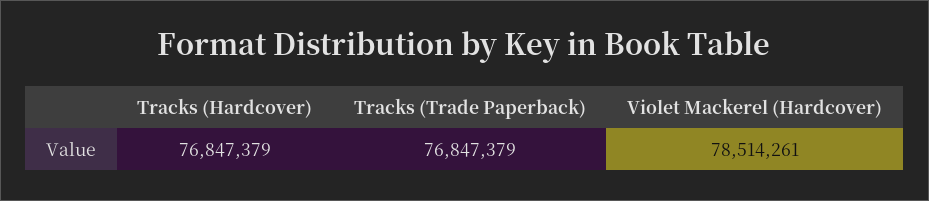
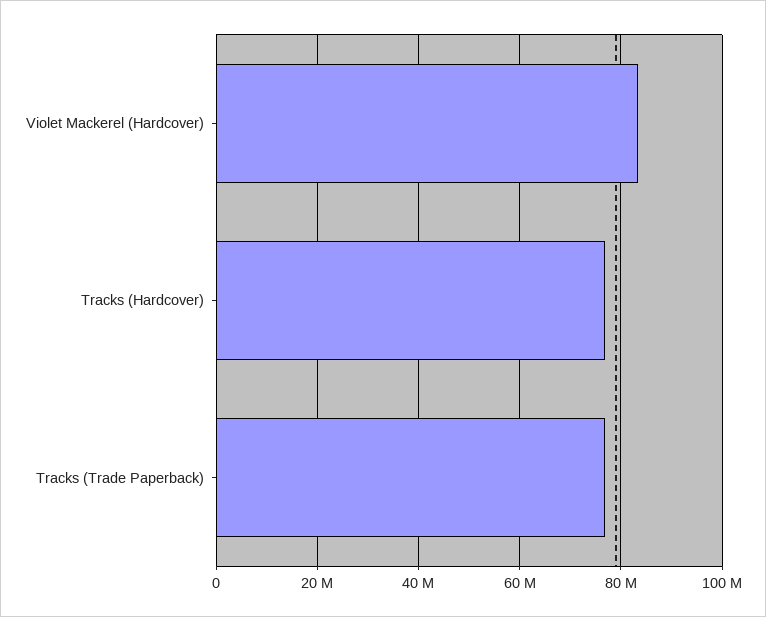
Violet Mackerel (Hardcover): 78514261 -> 84000000

